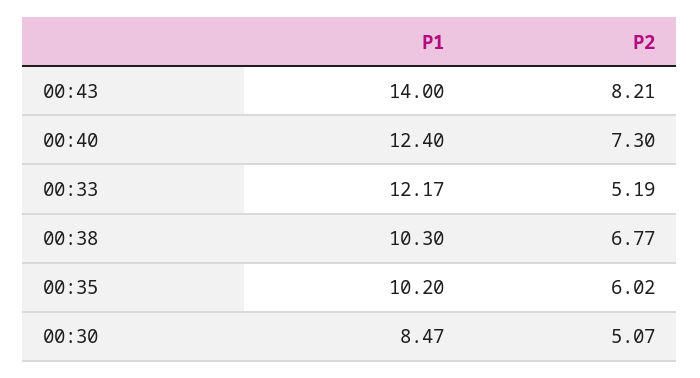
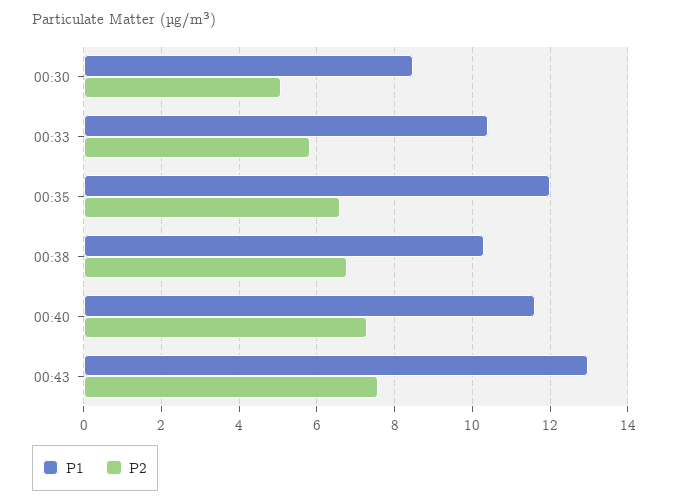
P1, 00:43: 14 -> 13
P2, 00:43: 8.21 -> 7.6
P1, 00:40: 12.4 -> 11.6
P1, 00:33: 12.17 -> 10.4
P2, 00:33: 5.19 -> 5.8
P1, 00:35: 10.2 -> 12
P2, 00:35: 6.02 -> 6.6

